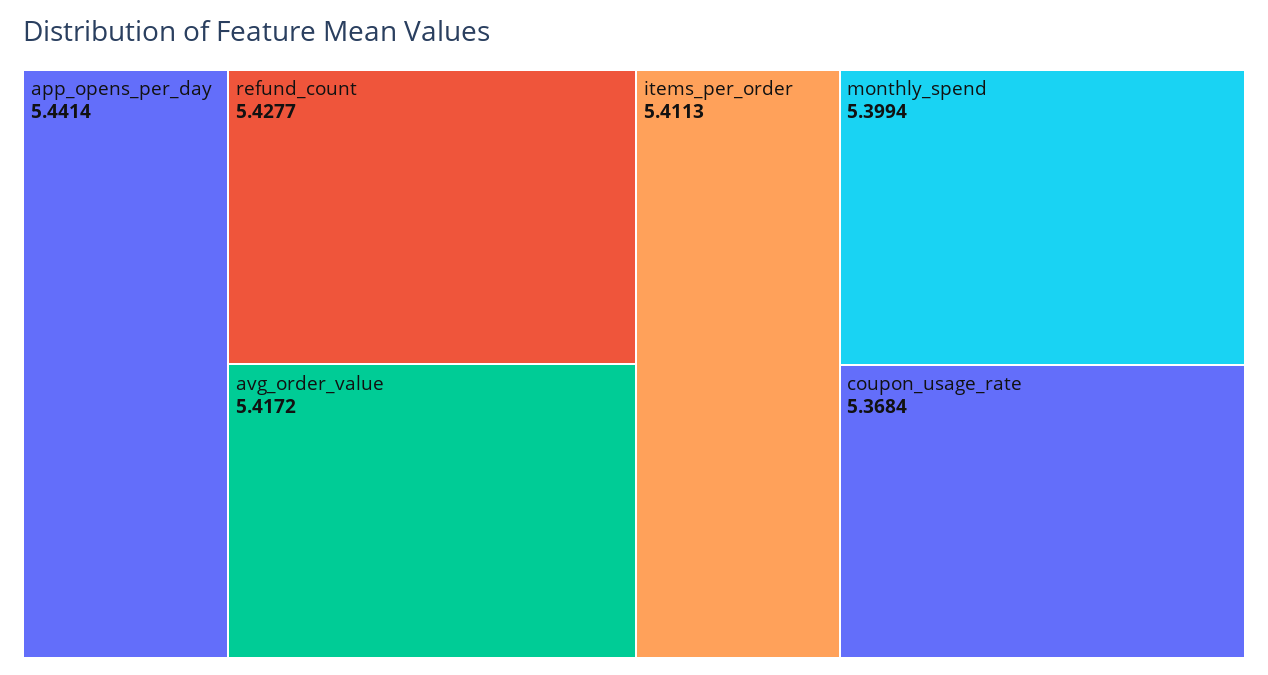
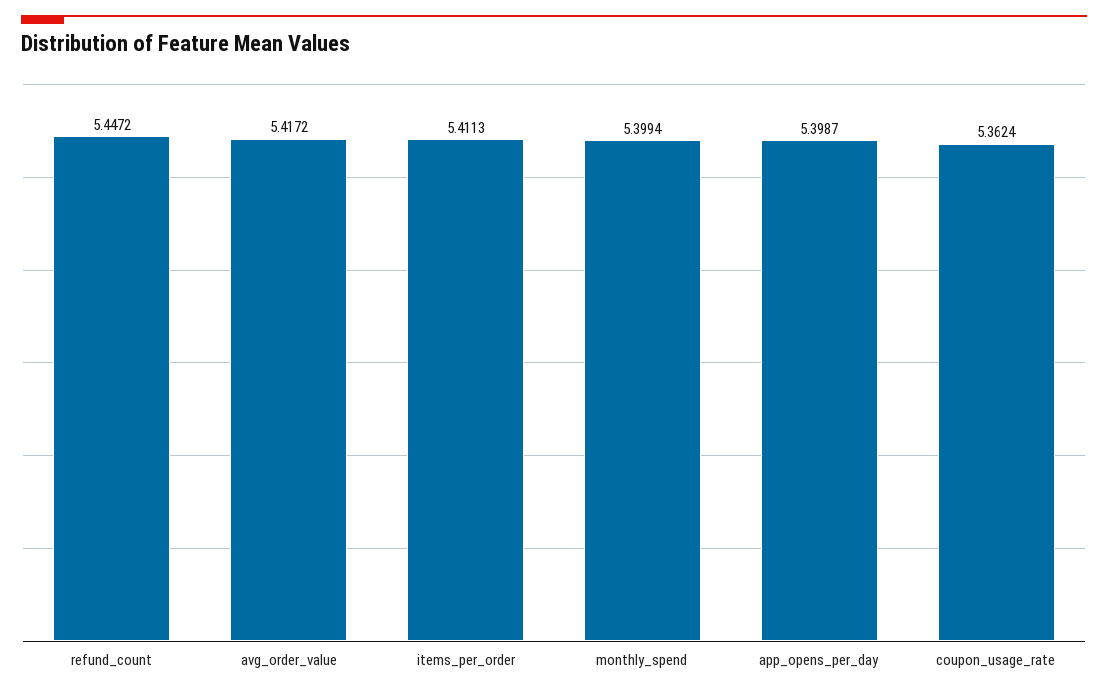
app_opens_per_day: 5.4414 -> 5.3987
refund_count: 5.4277 -> 5.4472
coupon_usage_rate: 5.3684 -> 5.3624

